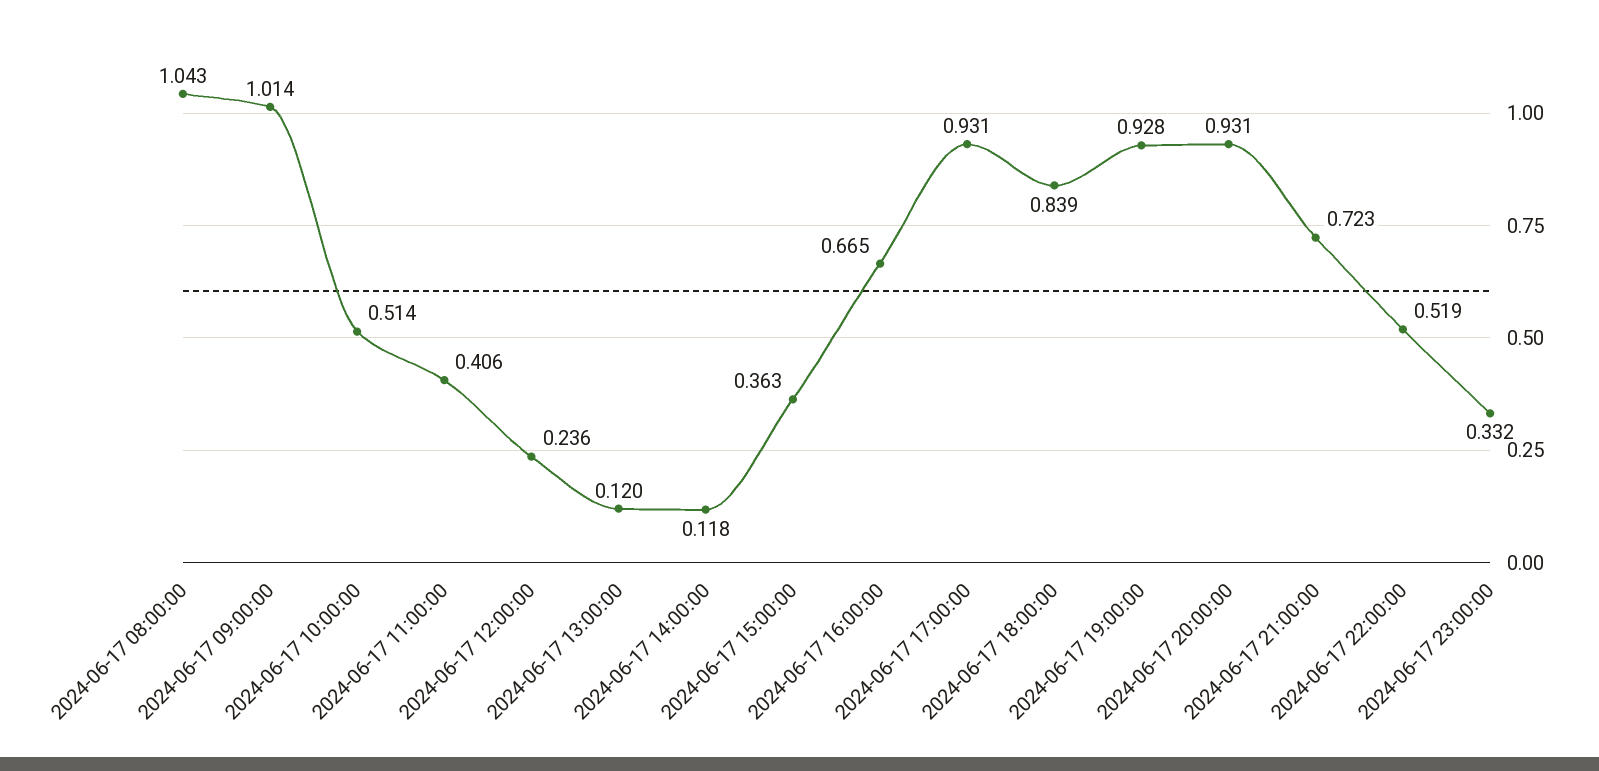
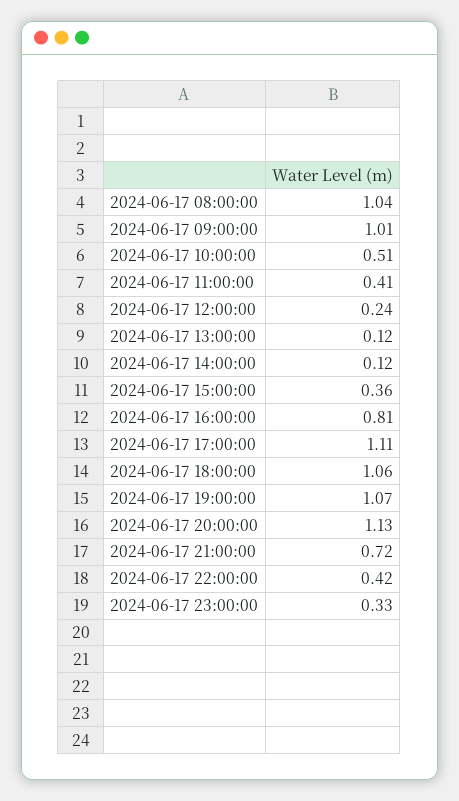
2024-06-17 16:00:00: 0.665 -> 0.81
2024-06-17 17:00:00: 0.931 -> 1.11
2024-06-17 18:00:00: 0.839 -> 1.06
2024-06-17 19:00:00: 0.928 -> 1.07
2024-06-17 20:00:00: 0.931 -> 1.13
2024-06-17 22:00:00: 0.519 -> 0.42

